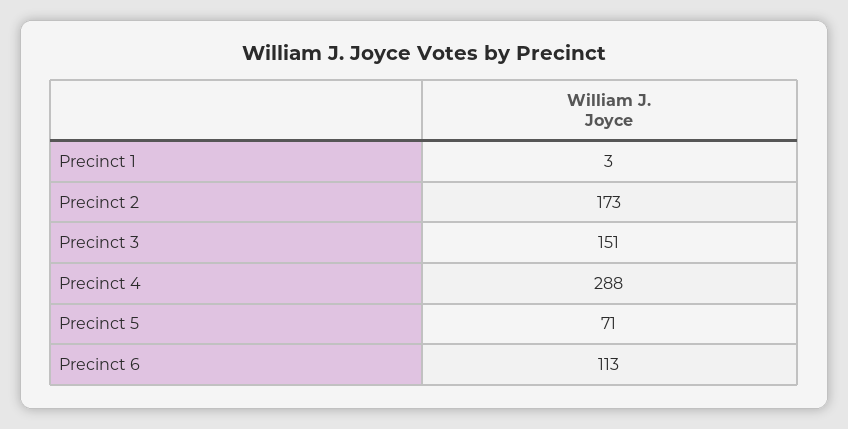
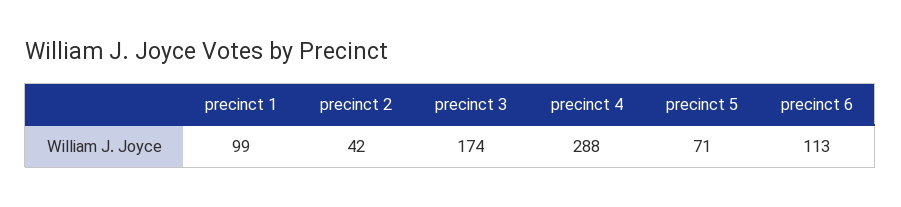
Precinct 1: 3 -> 99
Precinct 2: 173 -> 42
Precinct 3: 151 -> 174

